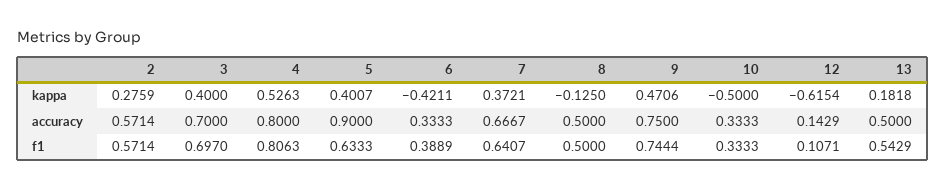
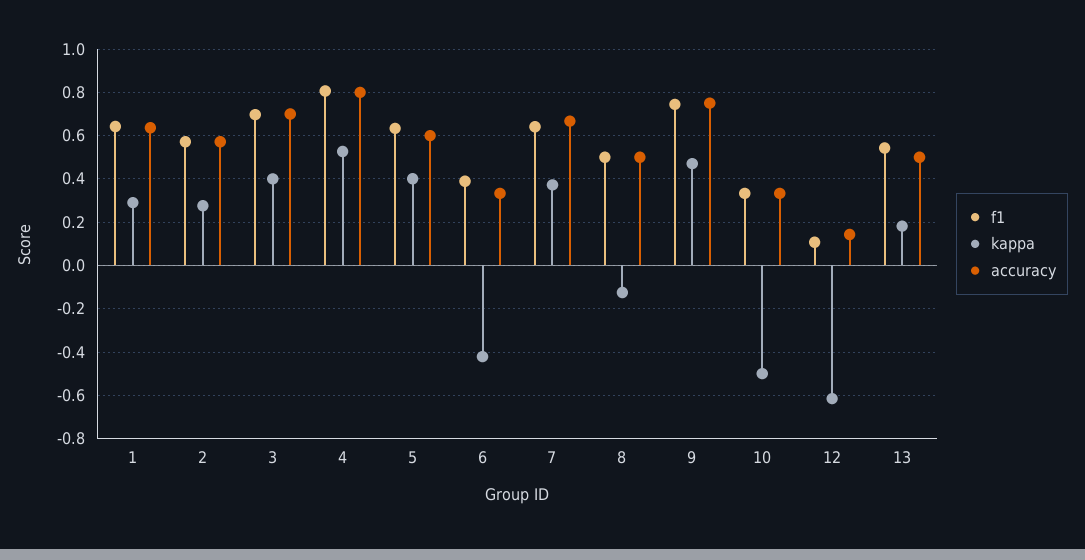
accuracy, 5: 0.9 -> 0.6
f1, 1: none -> 0.65
kappa, 1: none -> 0.3
accuracy, 1: none -> 0.65

